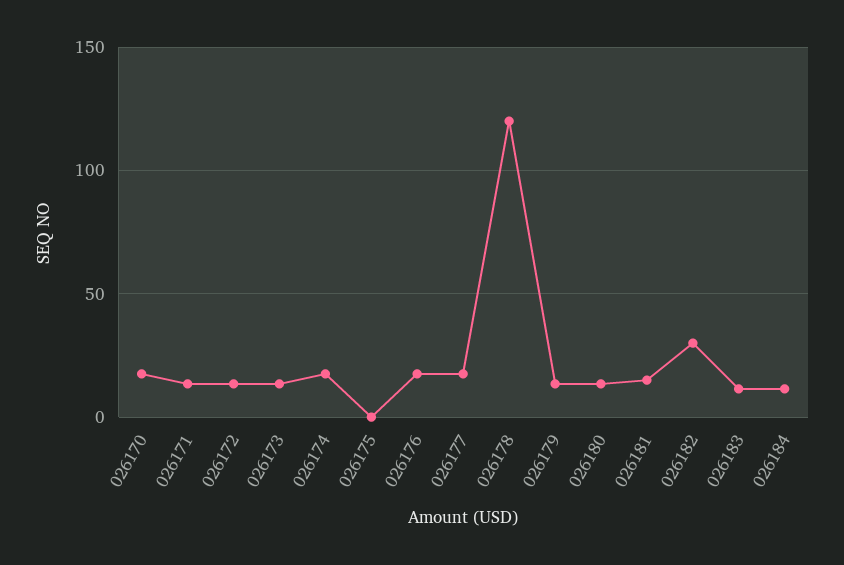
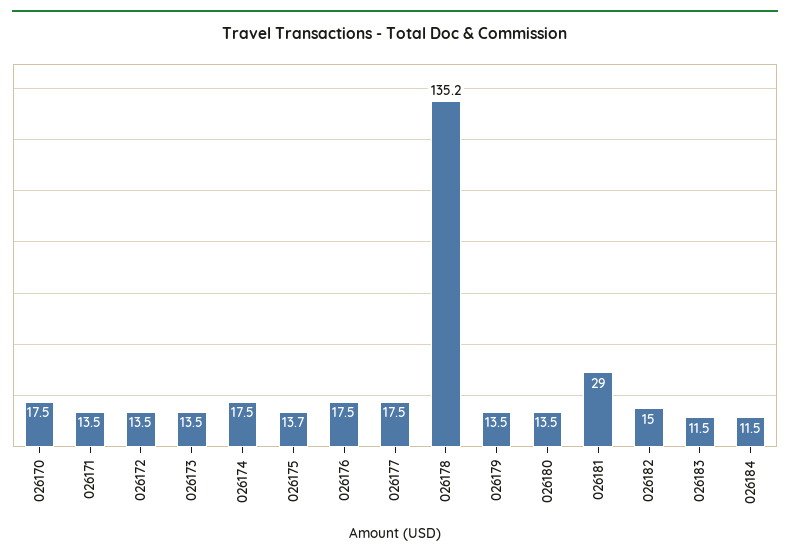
026175: 0 -> 13.7
026178: 120 -> 135.2
026181: 15 -> 29
026182: 30 -> 15

